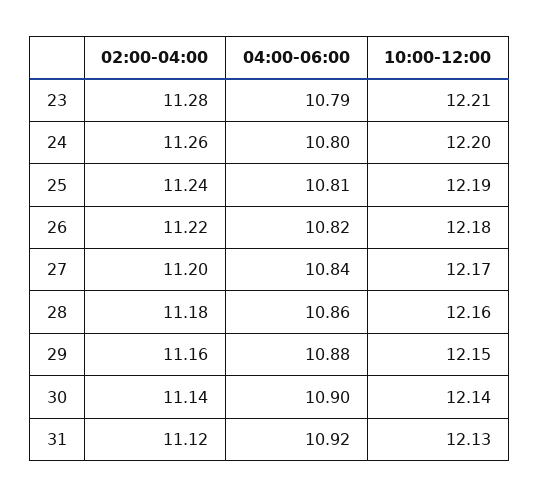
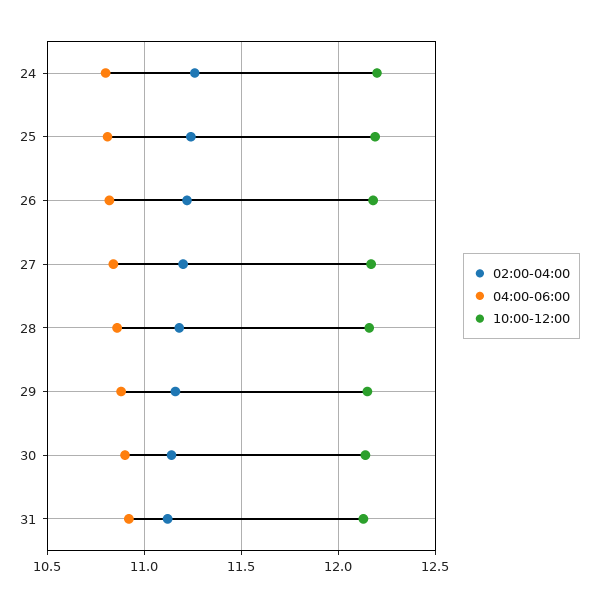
02:00-04:00, 23: 11.28 -> none
04:00-06:00, 23: 10.79 -> none
10:00-12:00, 23: 12.21 -> none

